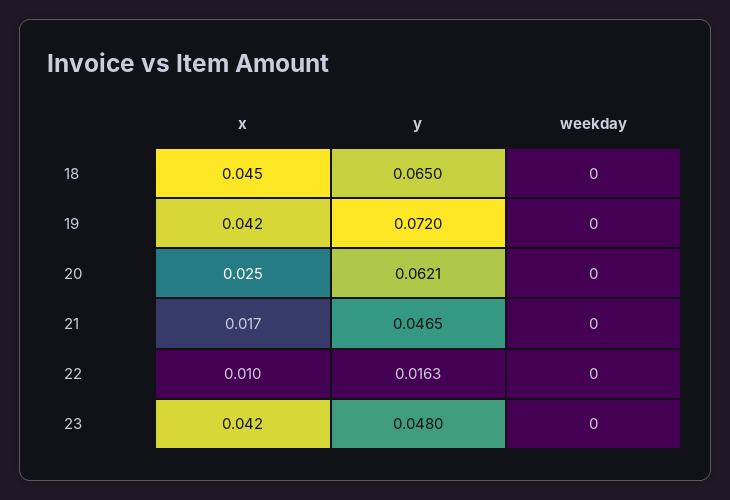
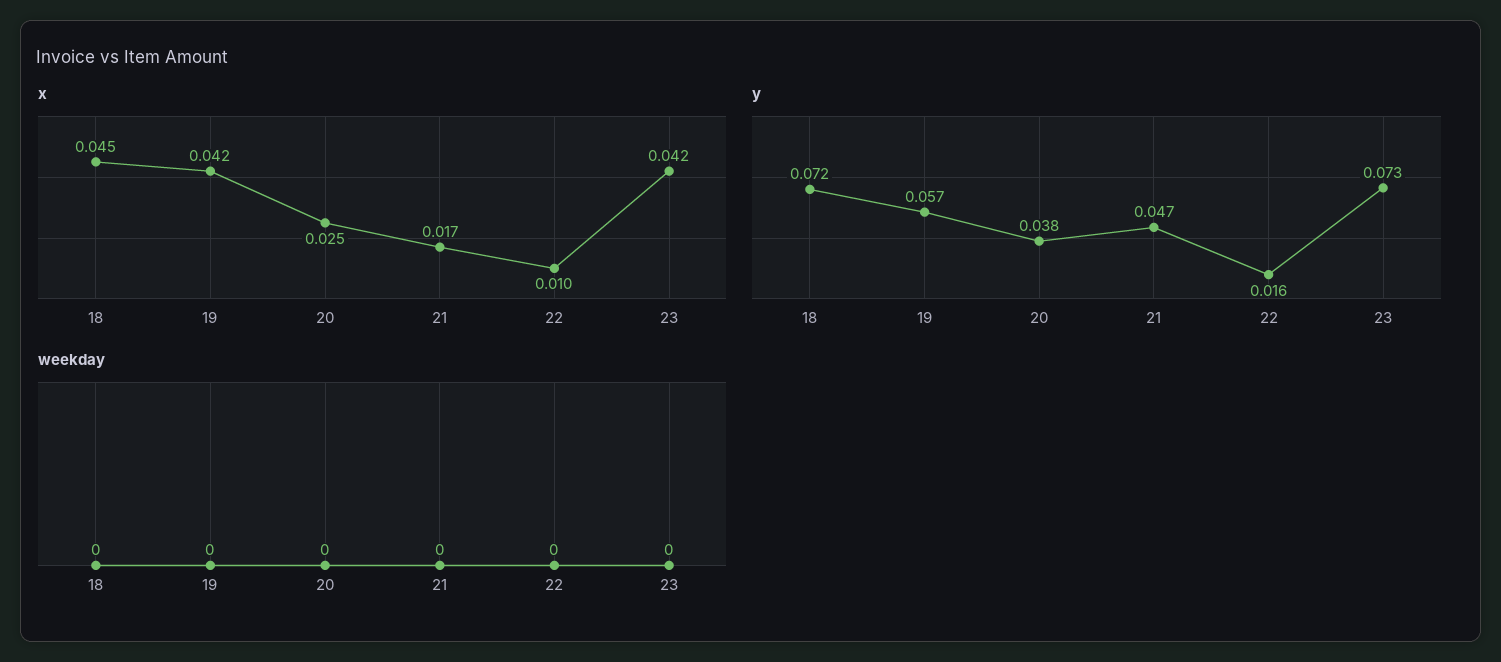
y, 18: 0.065 -> 0.072
y, 19: 0.072 -> 0.057
y, 20: 0.0621 -> 0.038
y, 23: 0.048 -> 0.073

